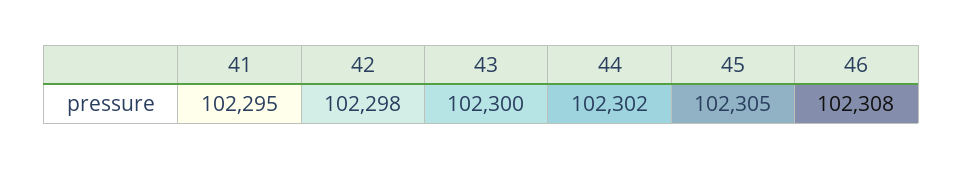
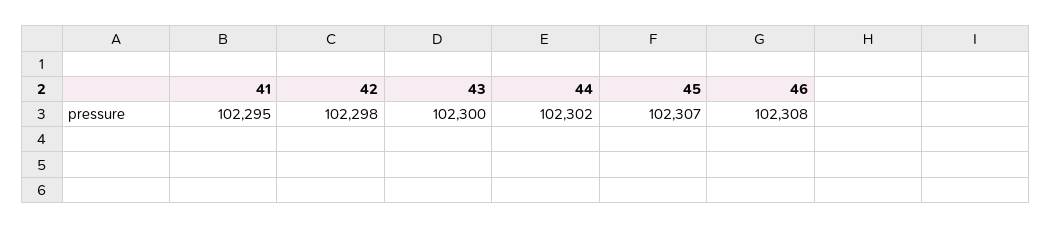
45: 102305 -> 102307

